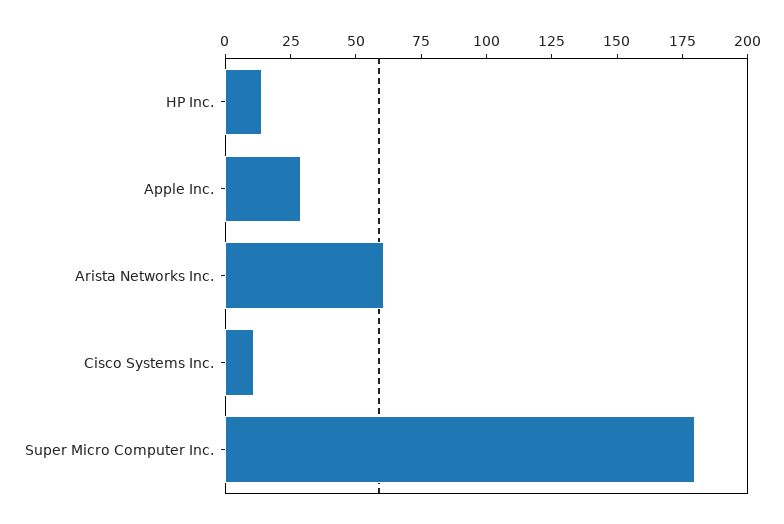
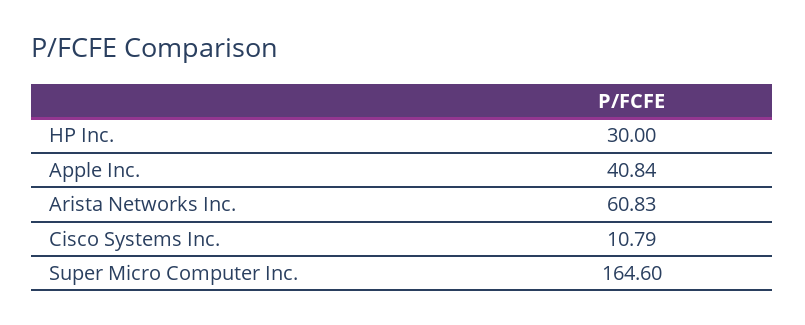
HP Inc.: 15 -> 30
Apple Inc.: 30 -> 40.84
Super Micro Computer Inc.: 180 -> 164.6

